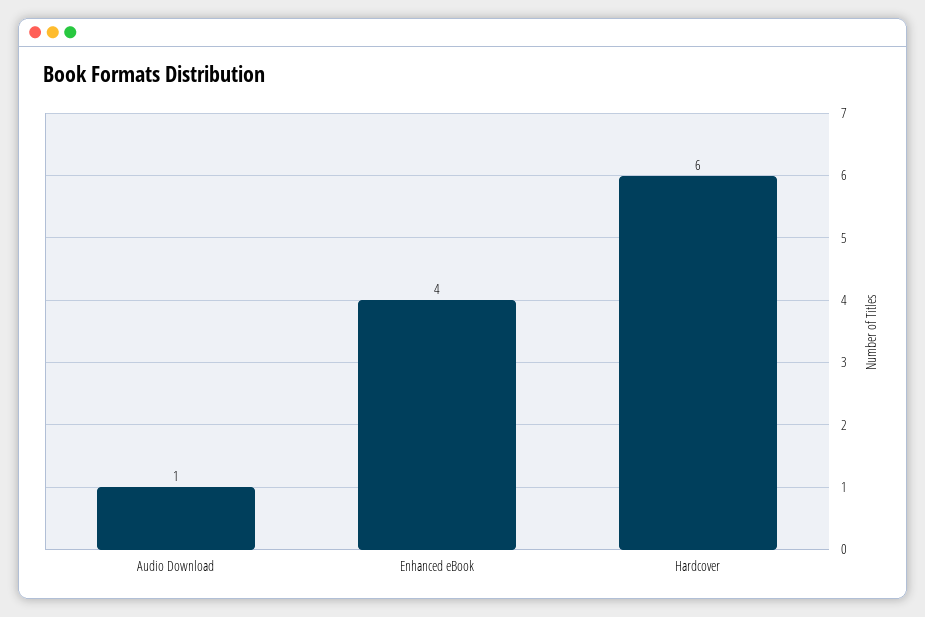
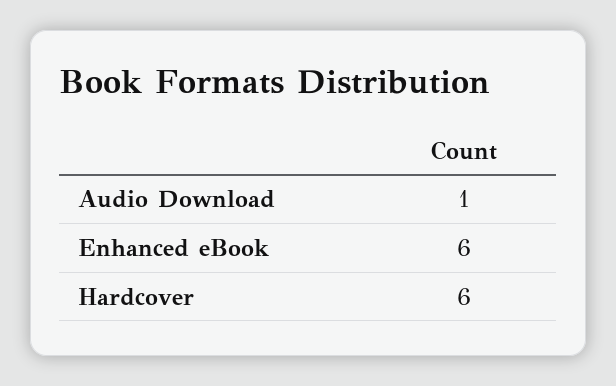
Enhanced eBook: 4 -> 6

